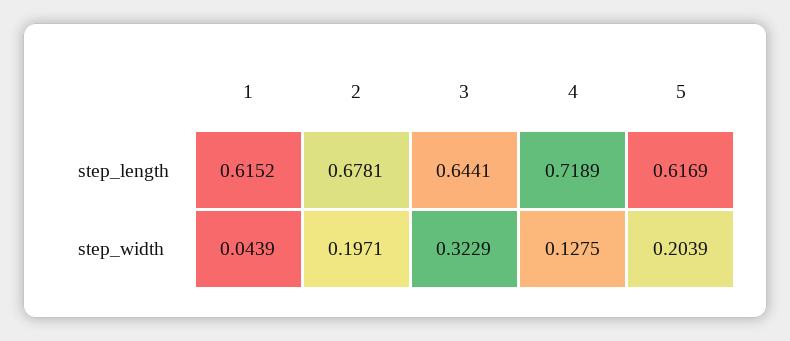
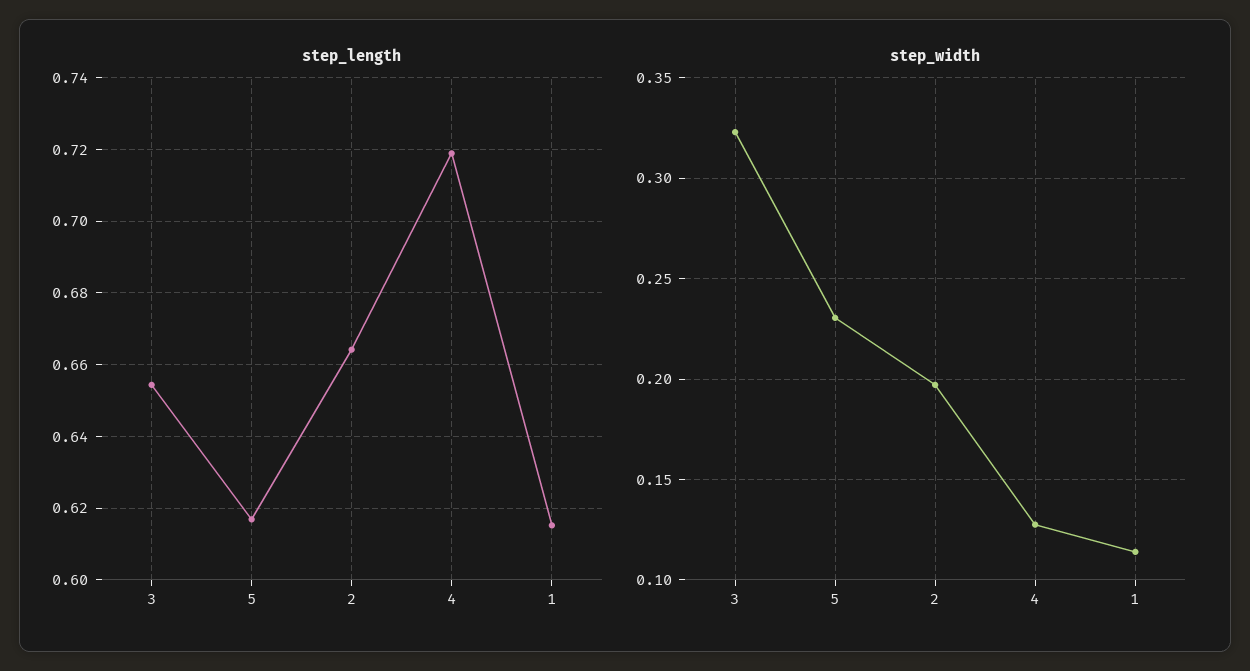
step_length, 2: 0.6781 -> 0.664
step_length, 3: 0.6441 -> 0.654
step_width, 1: 0.0439 -> 0.115
step_width, 5: 0.2039 -> 0.23

